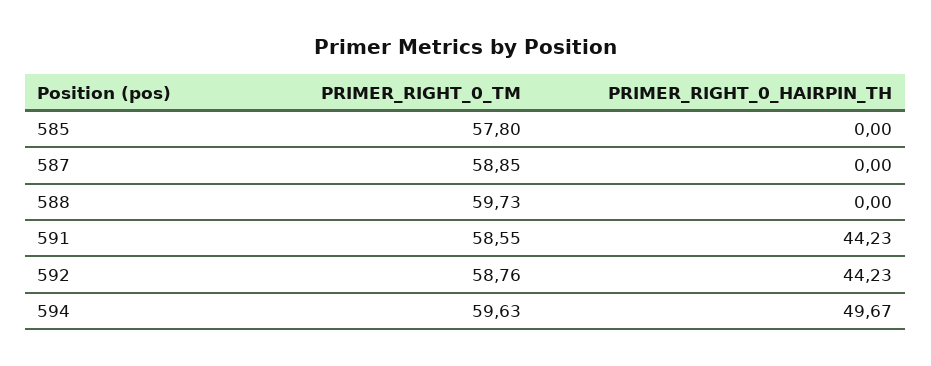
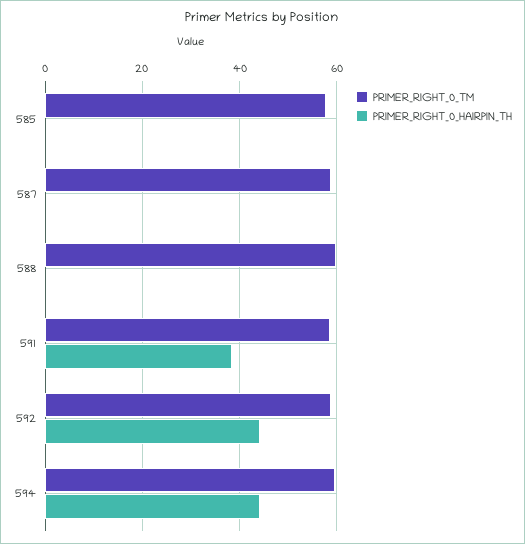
PRIMER_RIGHT_0_HAIRPIN_TH, 591: 44.23 -> 38
PRIMER_RIGHT_0_HAIRPIN_TH, 594: 49.67 -> 44

